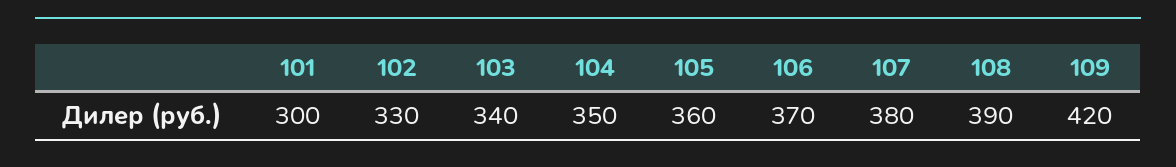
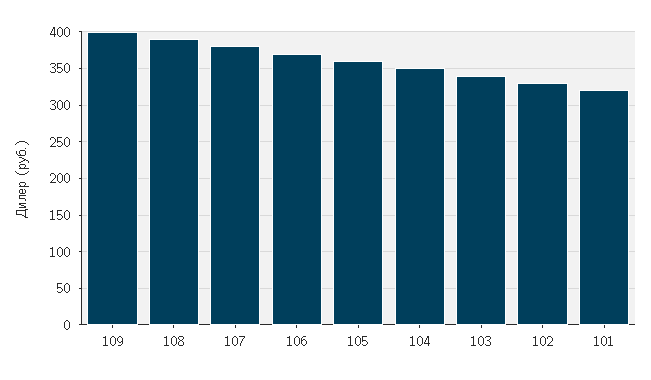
101: 300 -> 320
109: 420 -> 400

